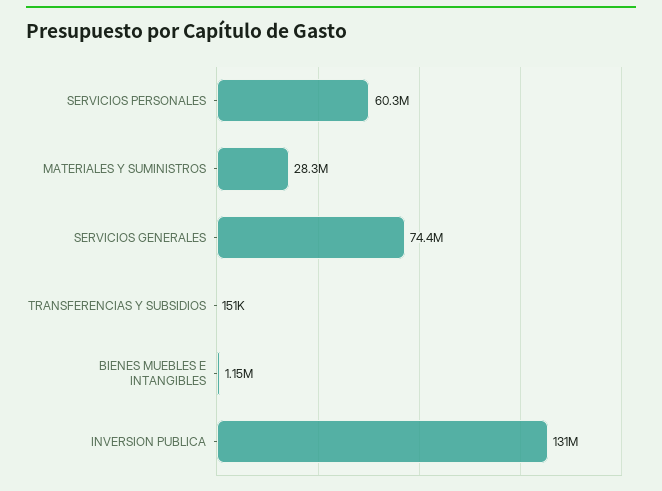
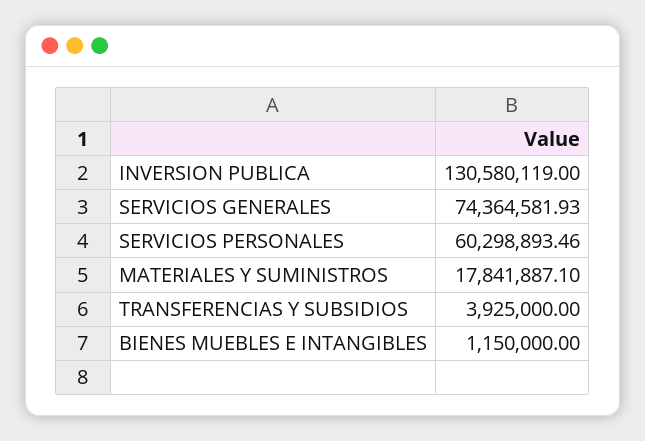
MATERIALES Y SUMINISTROS: 28300000 -> 17841887.1
TRANSFERENCIAS Y SUBSIDIOS: 151000 -> 3925000

